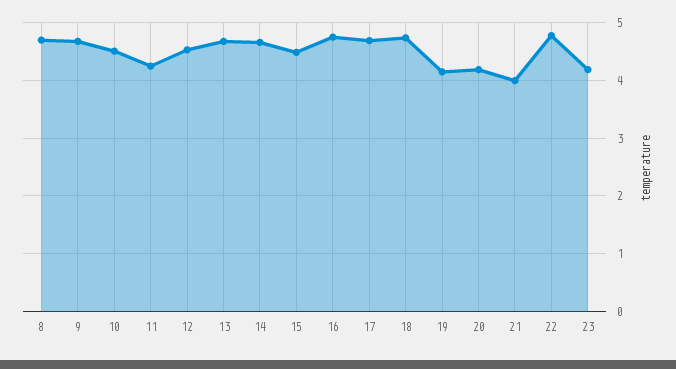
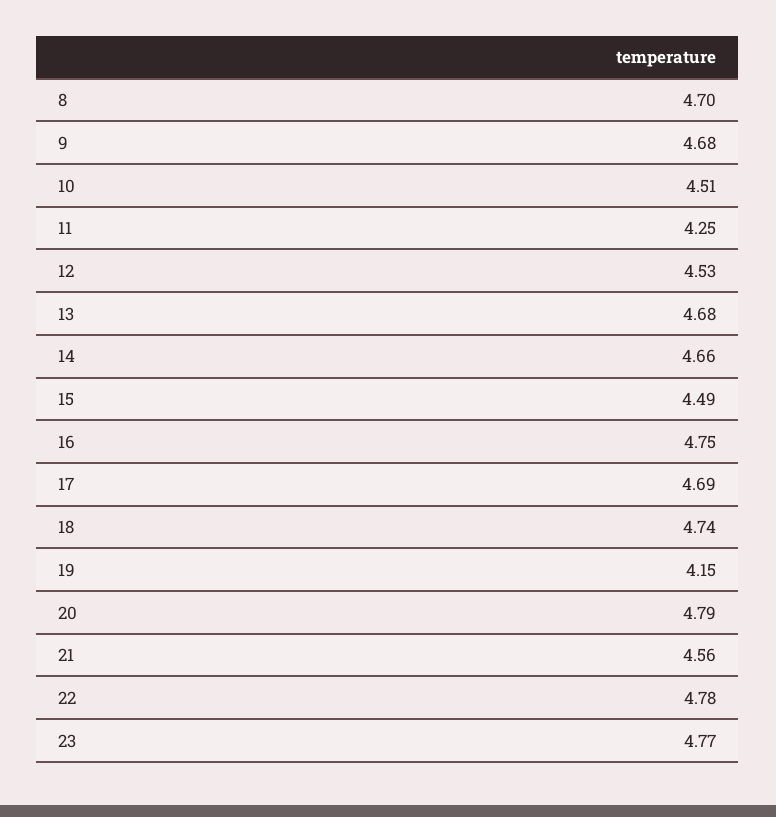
20: 4.2 -> 4.79
21: 4 -> 4.56
23: 4.2 -> 4.77

